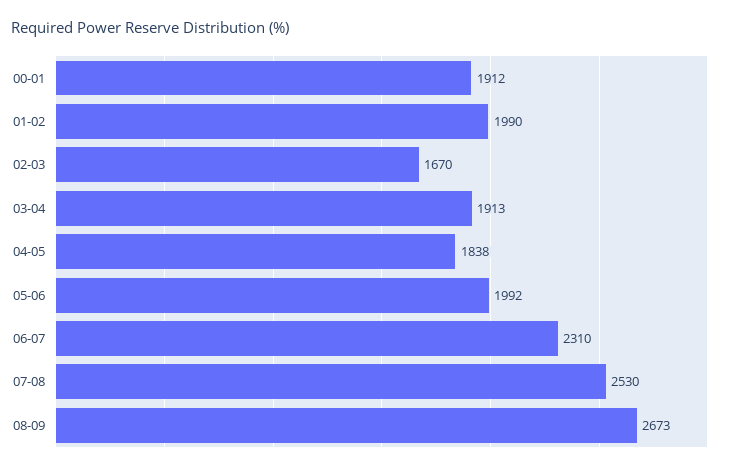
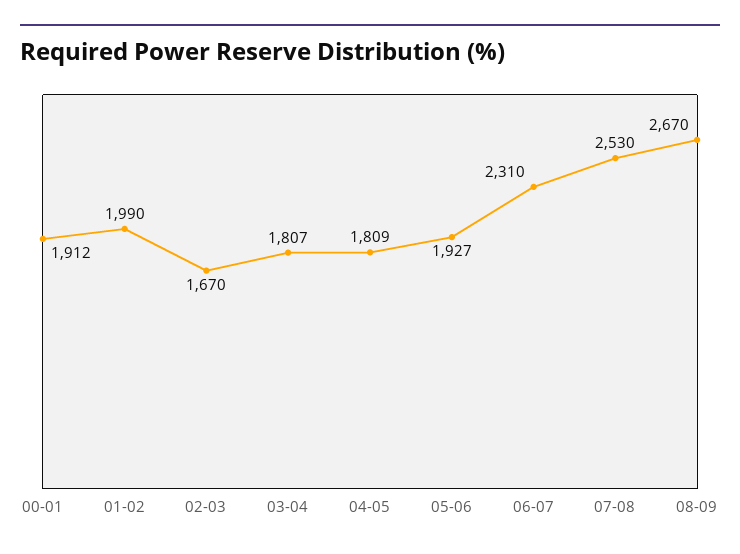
03-04: 1913 -> 1807
04-05: 1838 -> 1809
05-06: 1992 -> 1927
08-09: 2673 -> 2670

